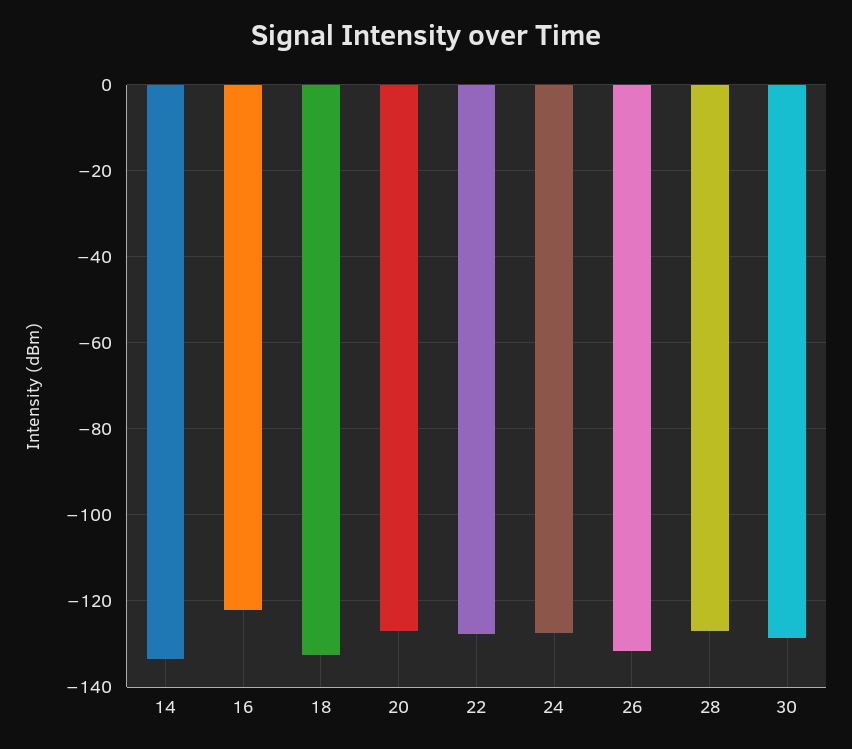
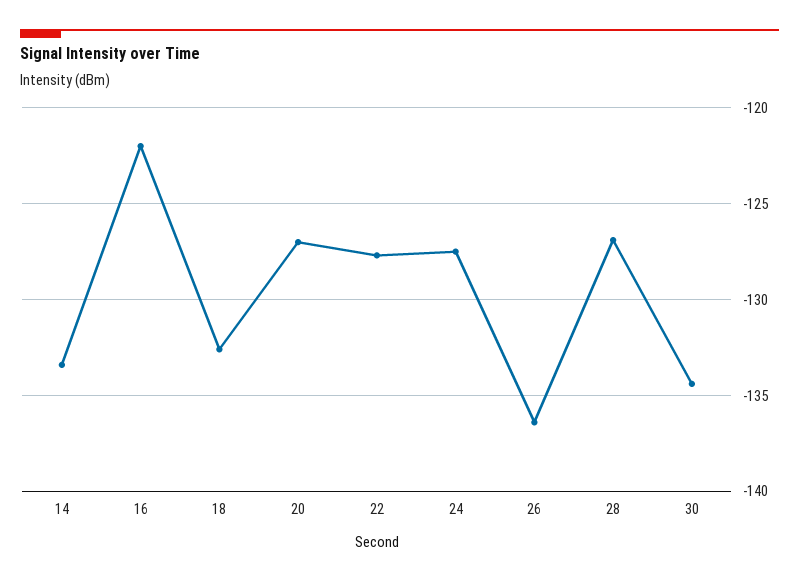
26: -132 -> -136.5
30: -128 -> -134.5

